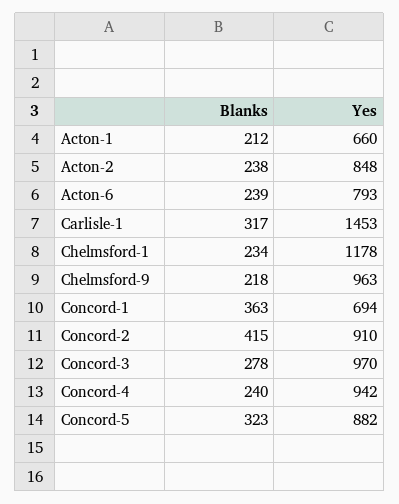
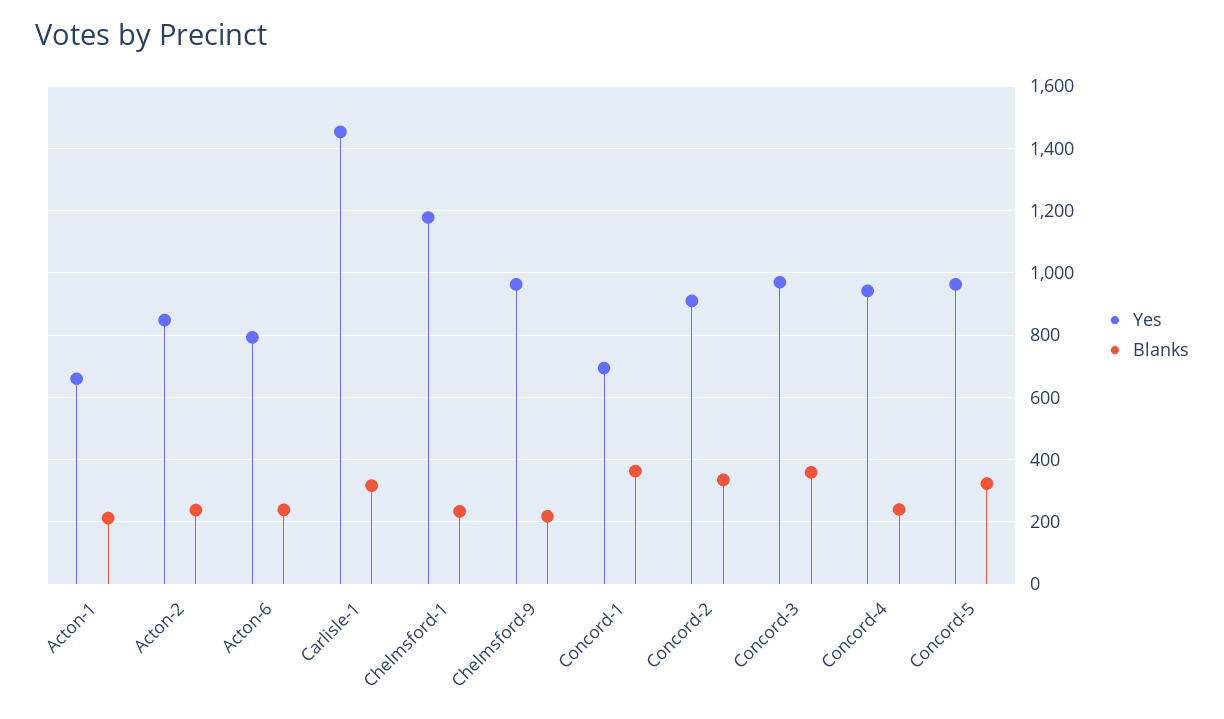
Blanks, Concord-2: 415 -> 340
Blanks, Concord-3: 278 -> 360
Yes, Concord-5: 882 -> 960

